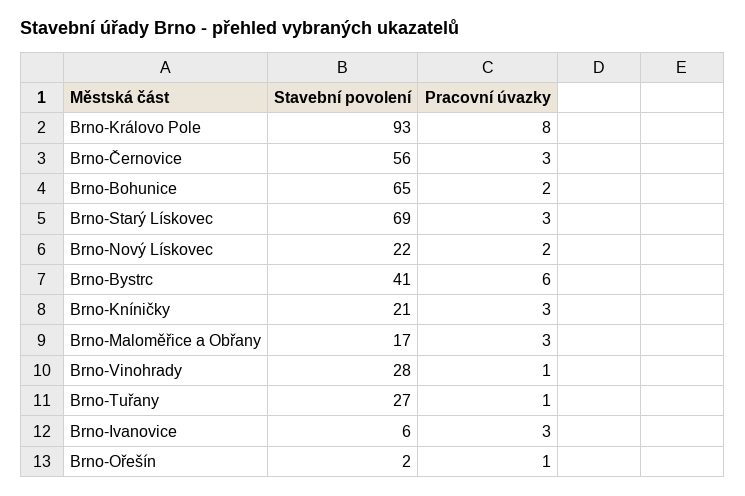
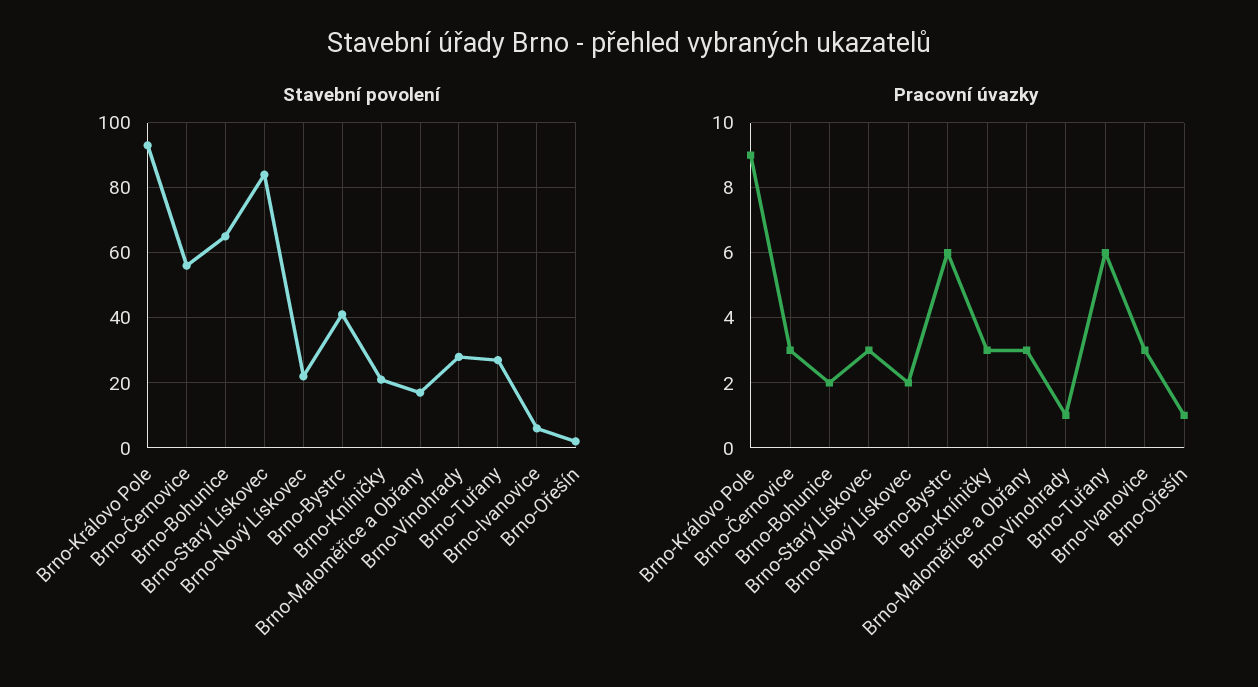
Pracovní úvazky, Brno-Královo Pole: 8 -> 9
Stavební povolení, Brno-Starý Lískovec: 69 -> 85
Pracovní úvazky, Brno-Tuřany: 1 -> 6

